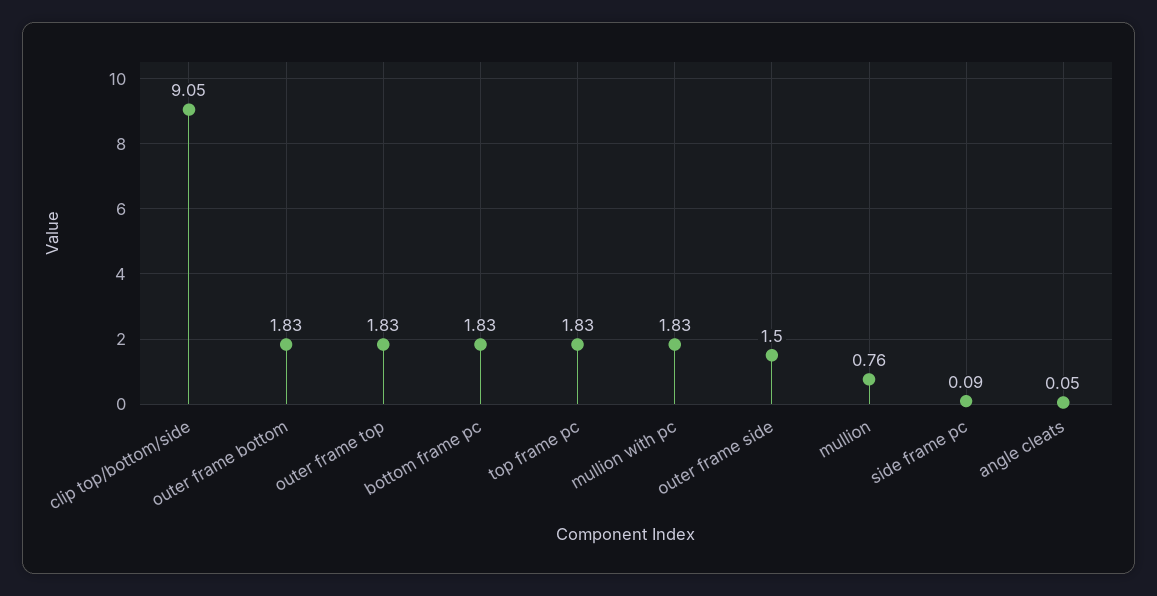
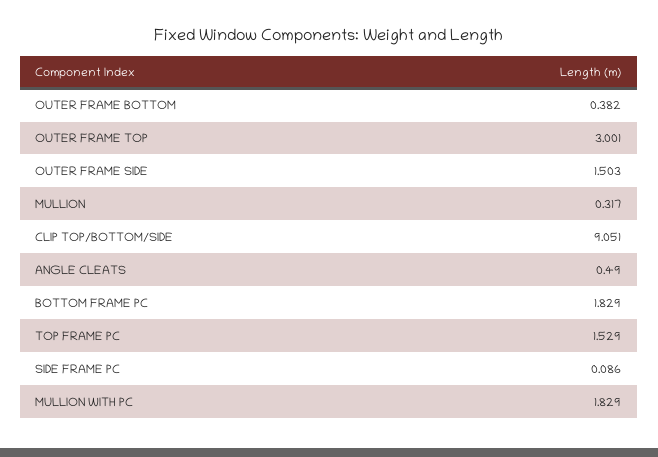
outer frame bottom: 1.83 -> 0.382
outer frame top: 1.83 -> 3.001
top frame pc: 1.83 -> 1.529
mullion: 0.76 -> 0.317
angle cleats: 0.05 -> 0.49

